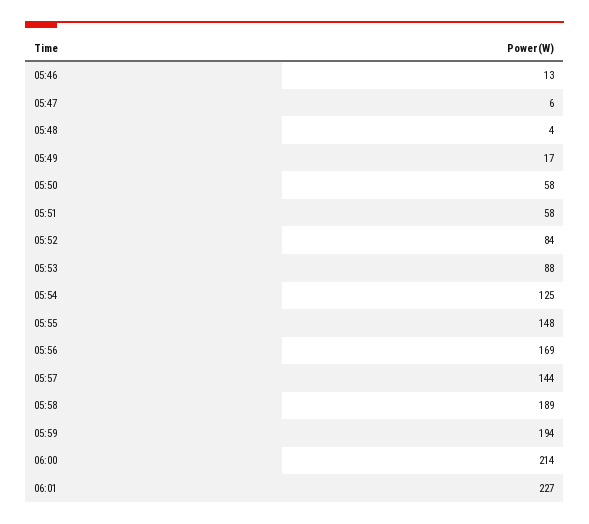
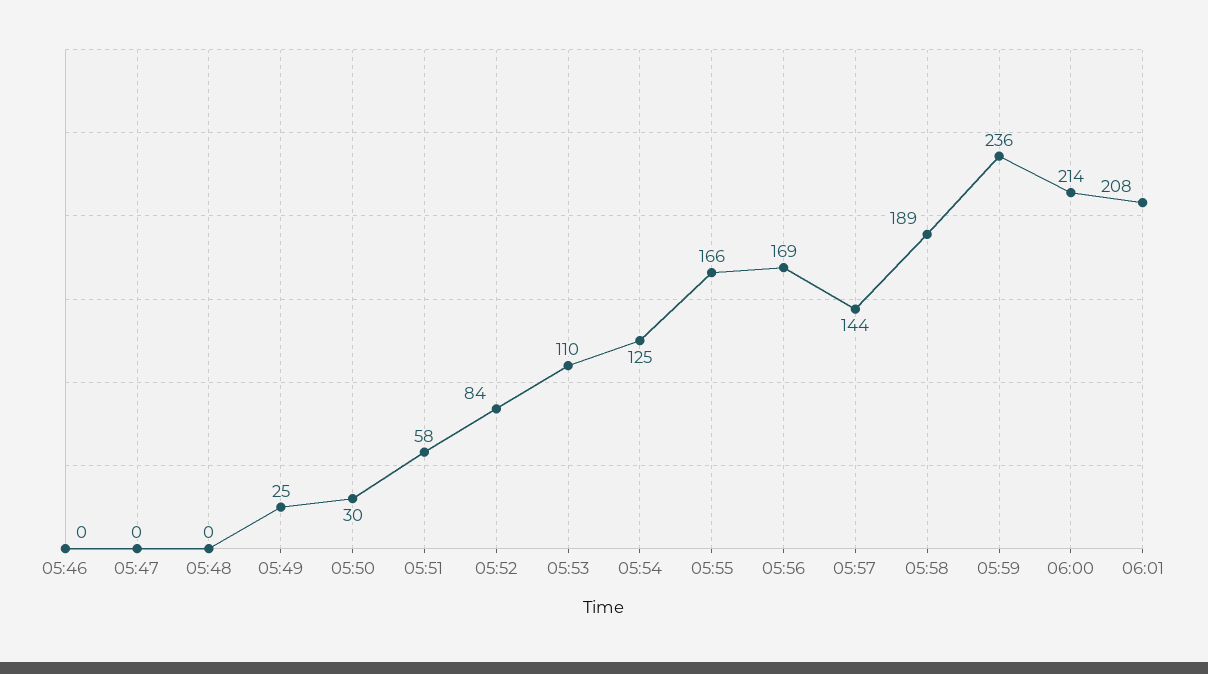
05:46: 13 -> 0
05:47: 6 -> 0
05:48: 4 -> 0
05:49: 17 -> 25
05:50: 58 -> 30
05:53: 88 -> 110
05:55: 148 -> 166
05:59: 194 -> 236
06:01: 227 -> 208

